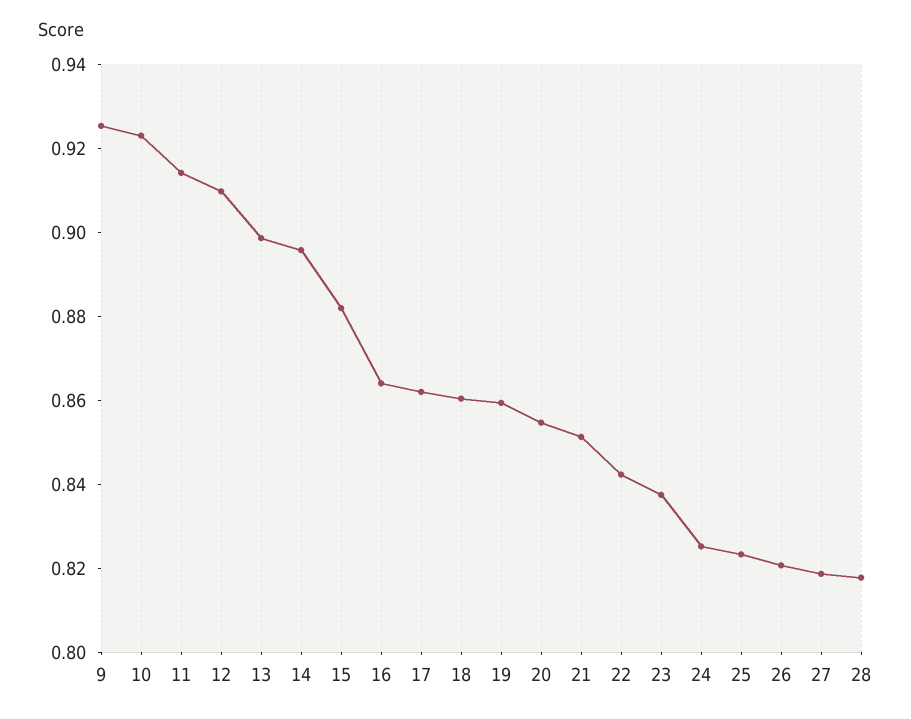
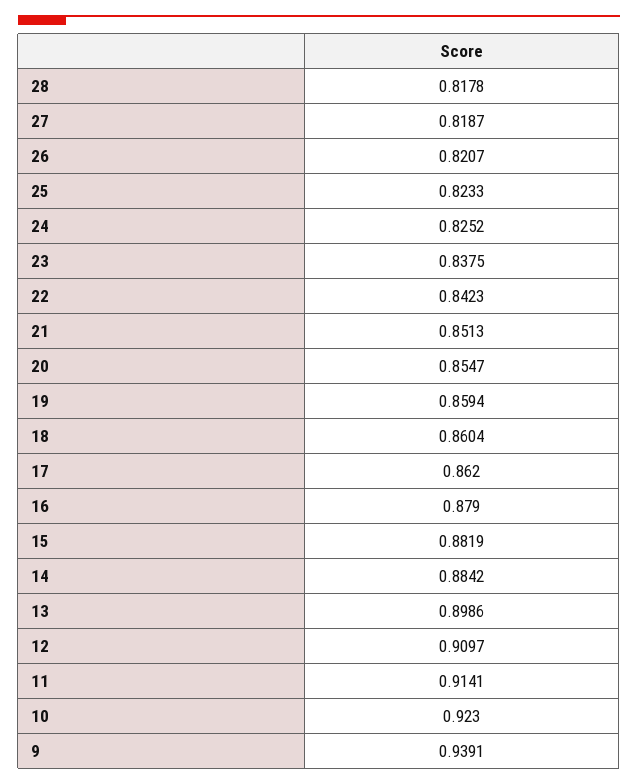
9: 0.925 -> 0.9391
14: 0.895 -> 0.8842
16: 0.865 -> 0.879

